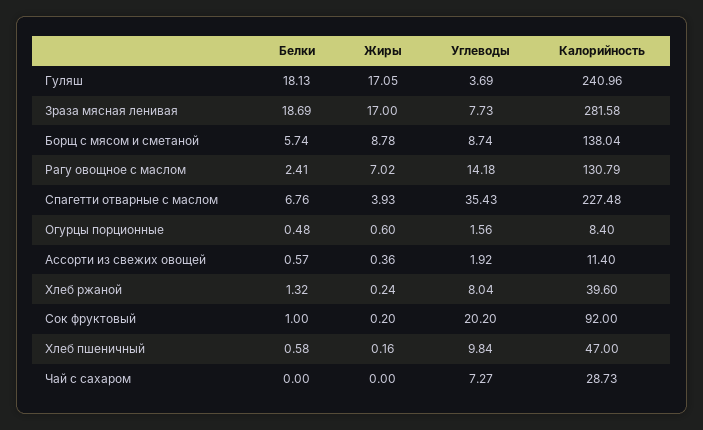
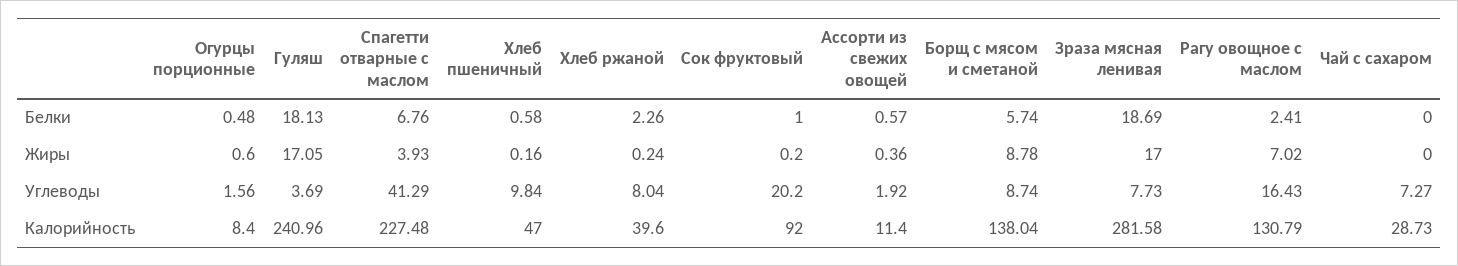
Углеводы, Рагу овощное с маслом: 14.18 -> 16.43
Углеводы, Спагетти отварные с маслом: 35.43 -> 41.29
Белки, Хлеб ржаной: 1.32 -> 2.26

